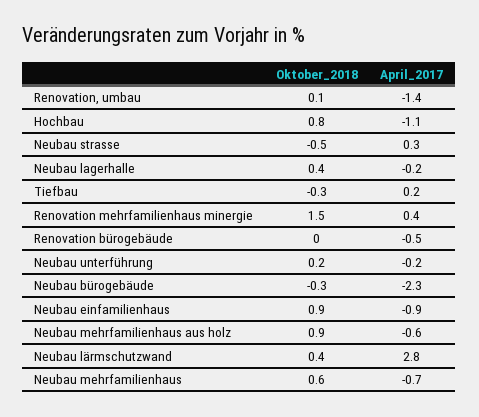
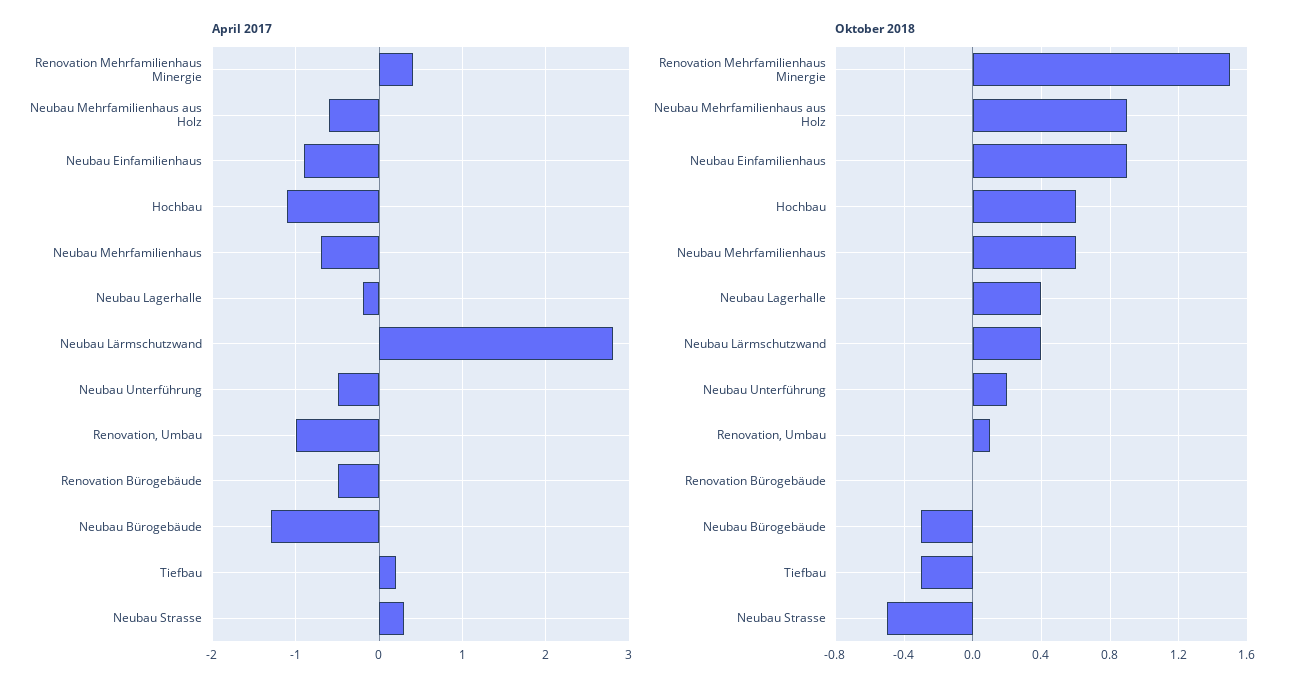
April_2017, Renovation, umbau: -1.4 -> -1
Oktober_2018, Hochbau: 0.8 -> 0.6
April_2017, Neubau unterführung: -0.2 -> -0.5
April_2017, Neubau bürogebäude: -2.3 -> -1.3

